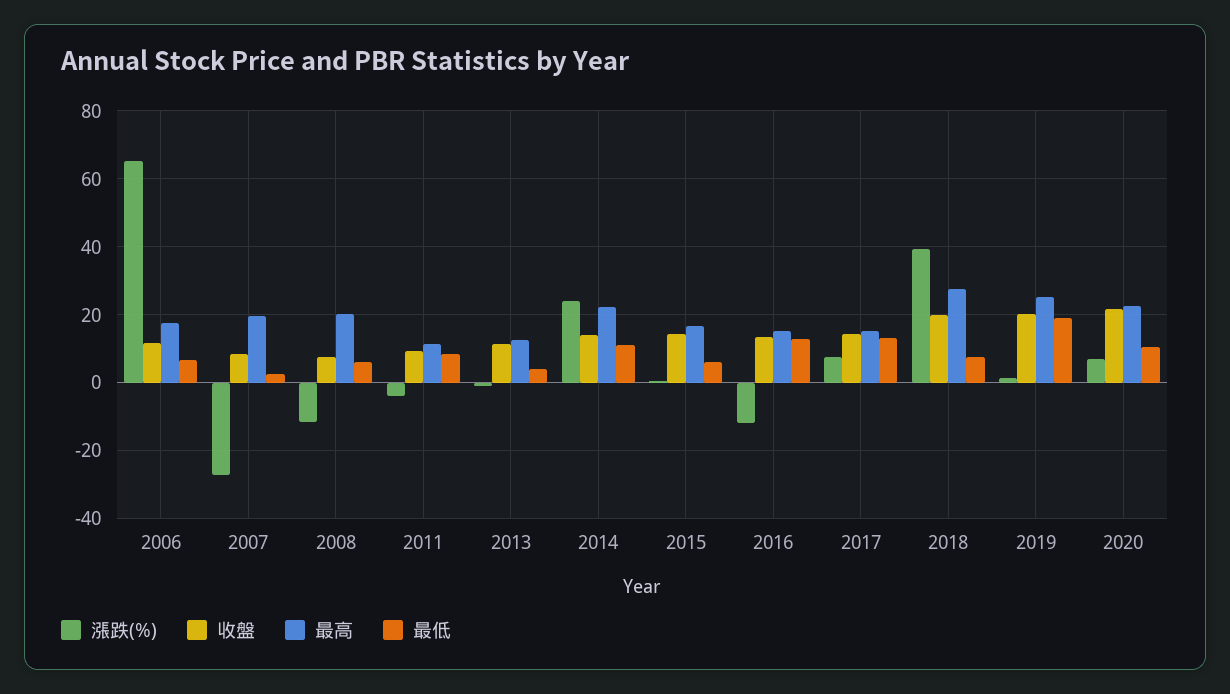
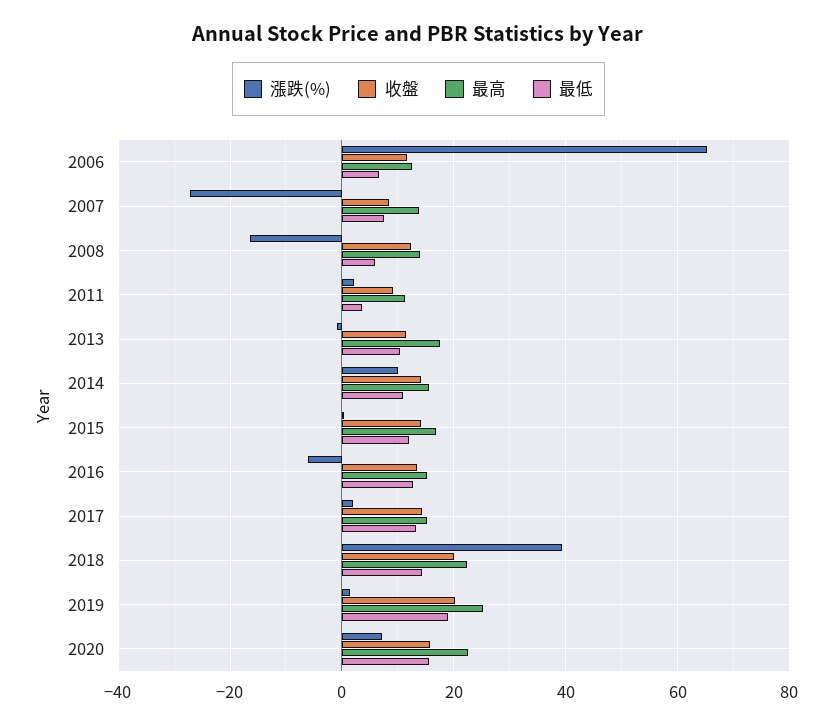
最高, 2006: 18 -> 12
最高, 2007: 20 -> 14
最低, 2007: 2 -> 8
漲跌(%), 2008: -12 -> -16
收盤, 2008: 8 -> 12
最高, 2008: 20 -> 14
漲跌(%), 2011: -4 -> 2
最低, 2011: 8 -> 4
最高, 2013: 12 -> 18
最低, 2013: 4 -> 10
漲跌(%), 2014: 24 -> 10
最高, 2014: 22 -> 16
最低, 2015: 6 -> 12
漲跌(%), 2016: -12 -> -6
漲跌(%), 2017: 8 -> 2
最高, 2018: 28 -> 22
最低, 2018: 8 -> 14
收盤, 2020: 22 -> 16
最低, 2020: 10 -> 16

